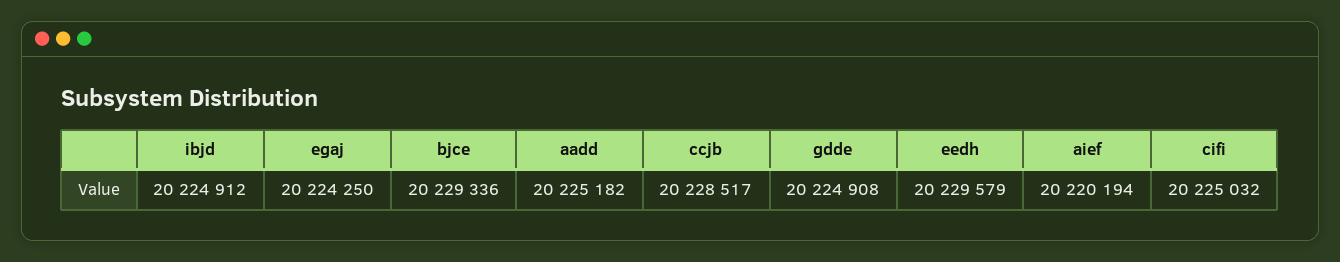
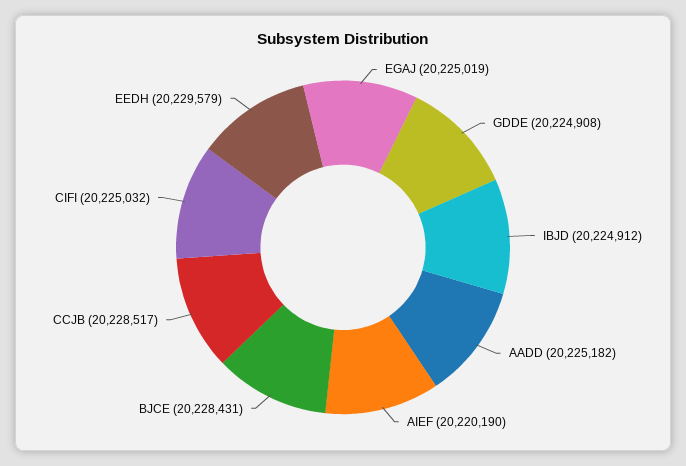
egaj: 20224250 -> 20225019
bjce: 20229336 -> 20228431
aief: 20220194 -> 20220190

